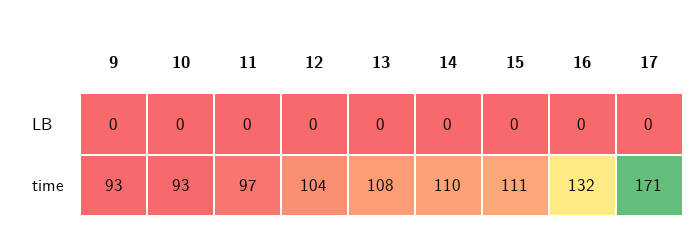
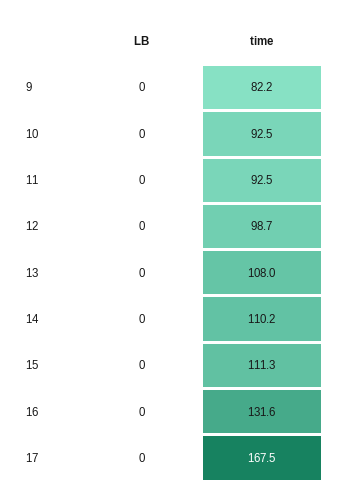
9, time: 93 -> 82.2
11, time: 97 -> 92.5
12, time: 104 -> 98.7
17, time: 171 -> 167.5

